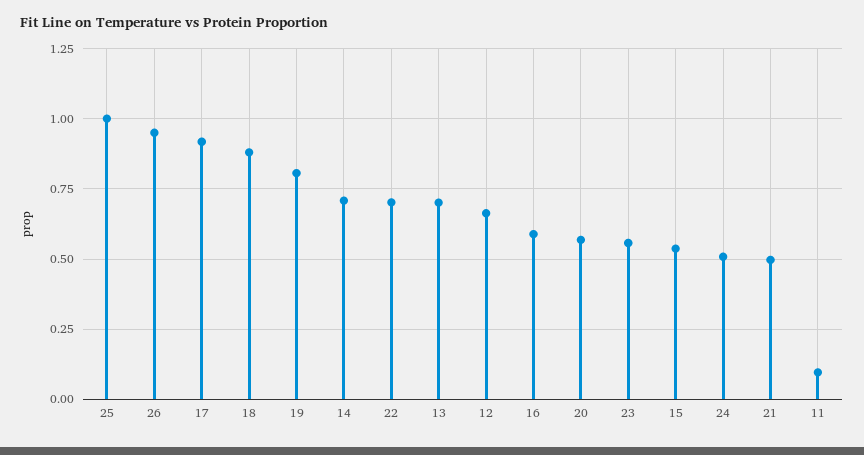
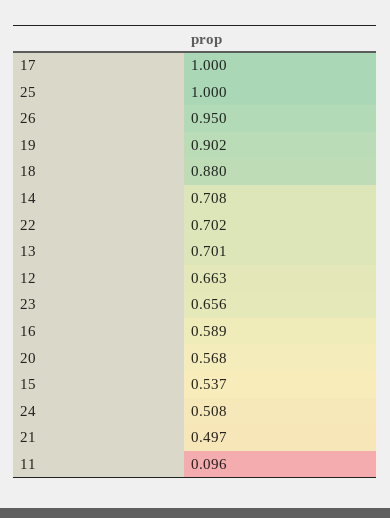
17: 0.925 -> 1
19: 0.8 -> 0.902
23: 0.55 -> 0.656

